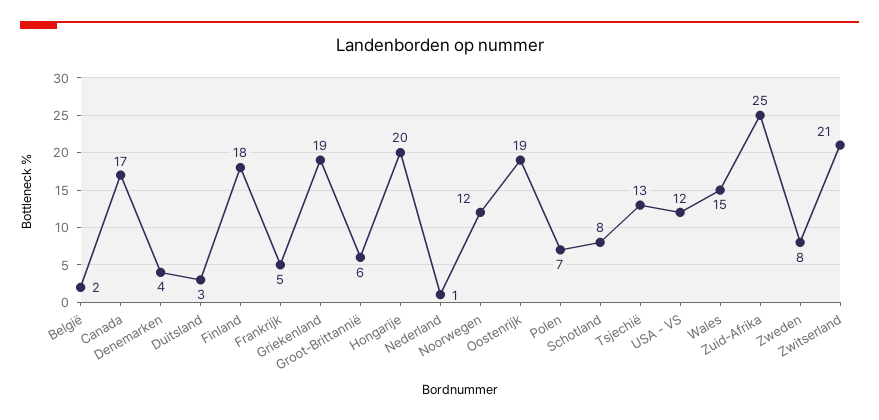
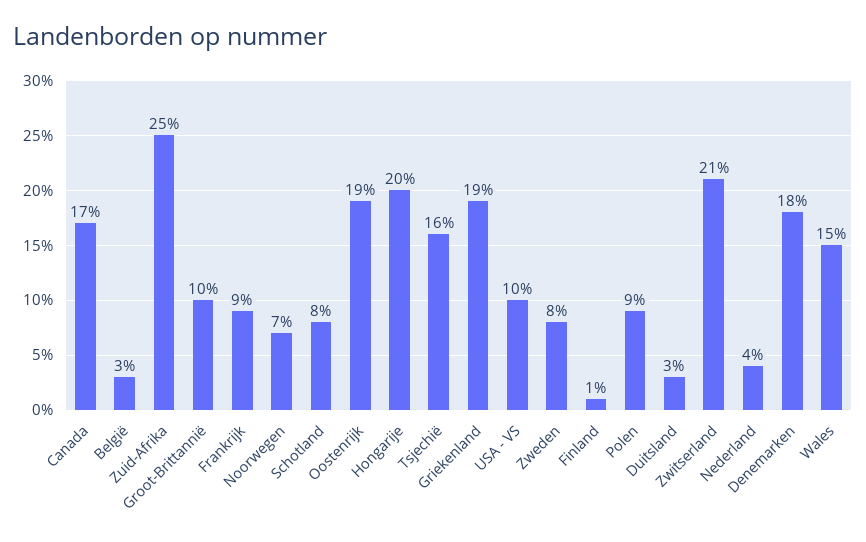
België: 2 -> 3
Denemarken: 4 -> 18
Finland: 18 -> 1
Frankrijk: 5 -> 9
Groot-Brittannië: 6 -> 10
Nederland: 1 -> 4
Noorwegen: 12 -> 7
Polen: 7 -> 9
Tsjechië: 13 -> 16
USA - VS: 12 -> 10

